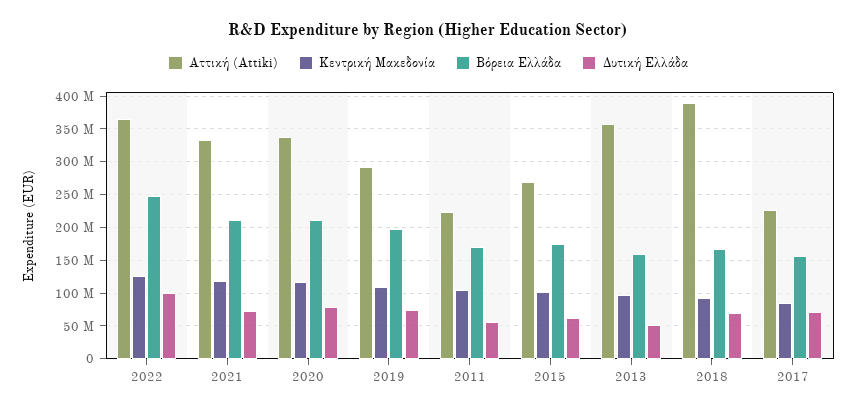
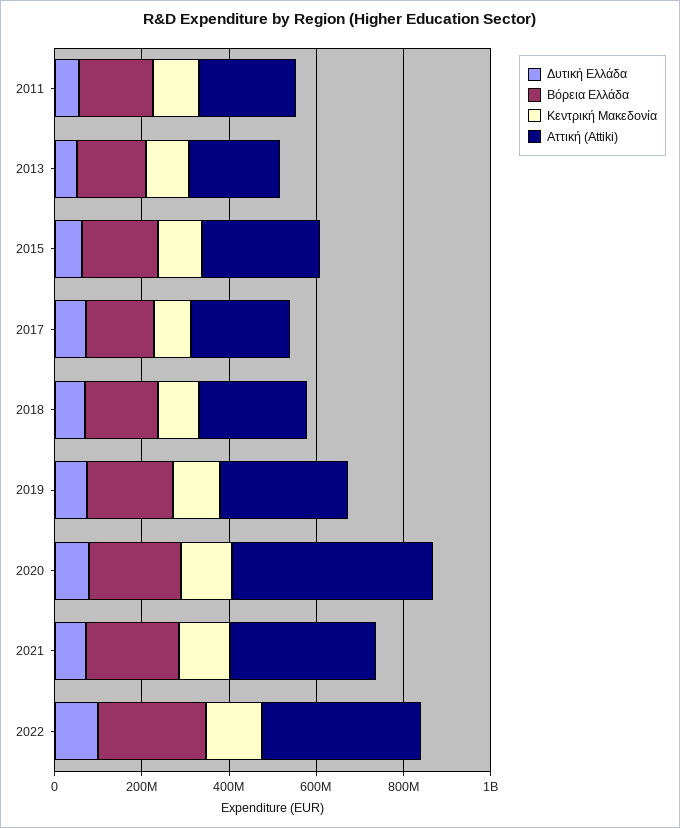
Aττική (Attiki), 2020: 340000000 -> 450000000
Aττική (Attiki), 2013: 360000000 -> 200000000
Aττική (Attiki), 2018: 390000000 -> 250000000

